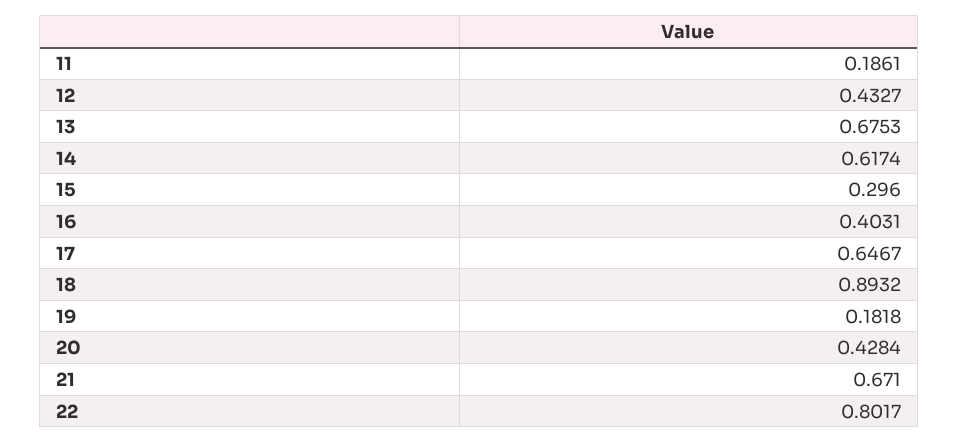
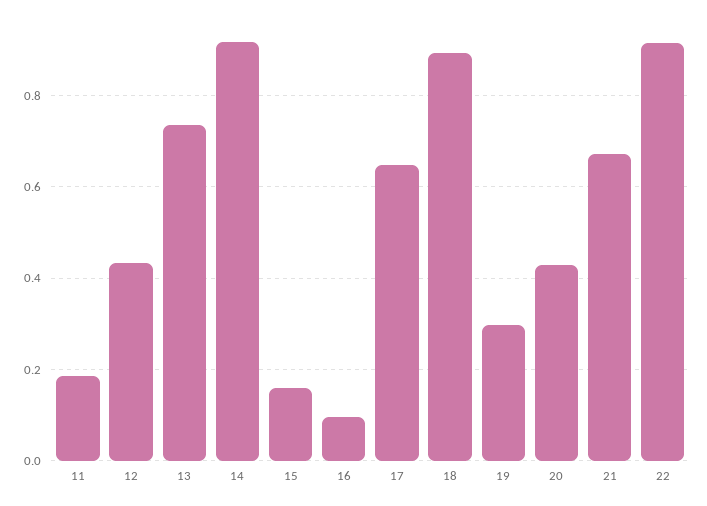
13: 0.6753 -> 0.74
14: 0.6174 -> 0.92
15: 0.296 -> 0.16
16: 0.4031 -> 0.1
19: 0.1818 -> 0.3
22: 0.8017 -> 0.92

